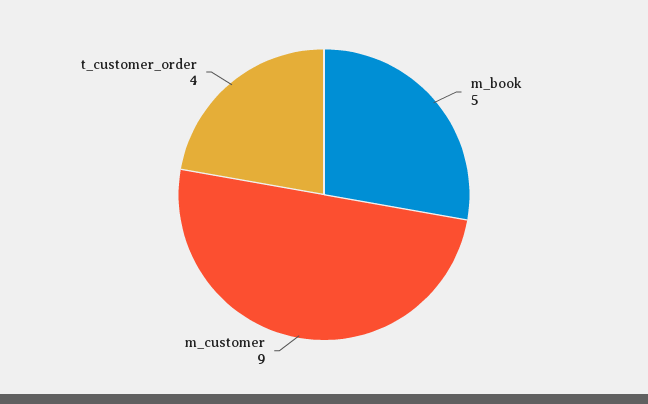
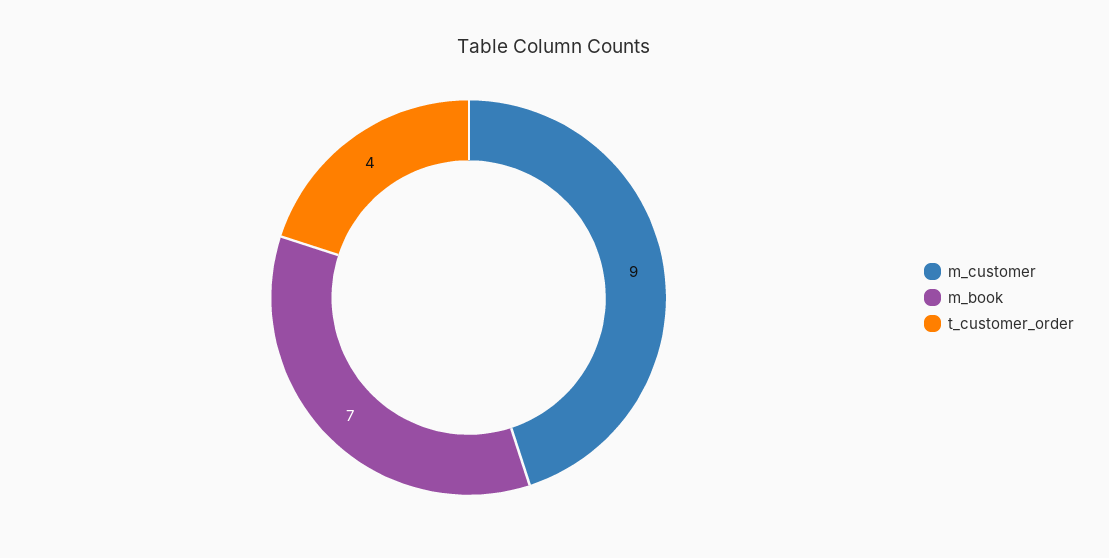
m_book: 5 -> 7

